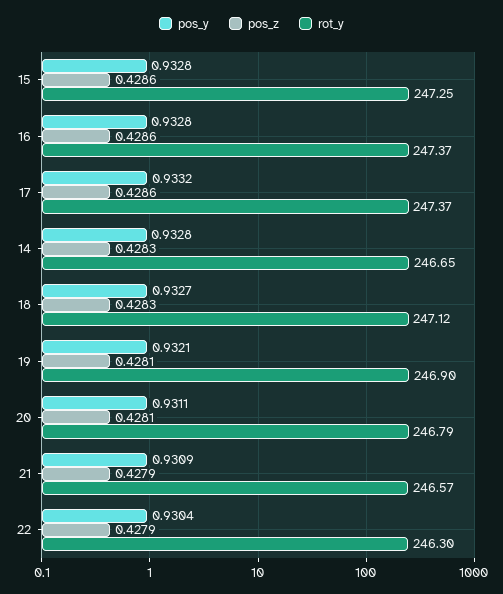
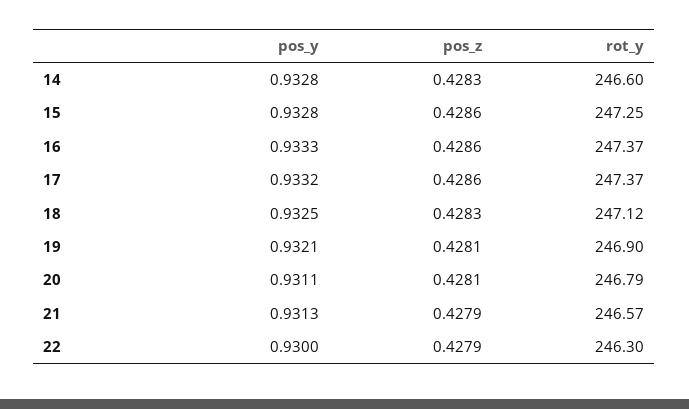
pos_y, 16: 0.9328 -> 0.9333
rot_y, 14: 246.65 -> 246.6
pos_y, 18: 0.9327 -> 0.9325
pos_y, 21: 0.9309 -> 0.9313
pos_y, 22: 0.9304 -> 0.93

